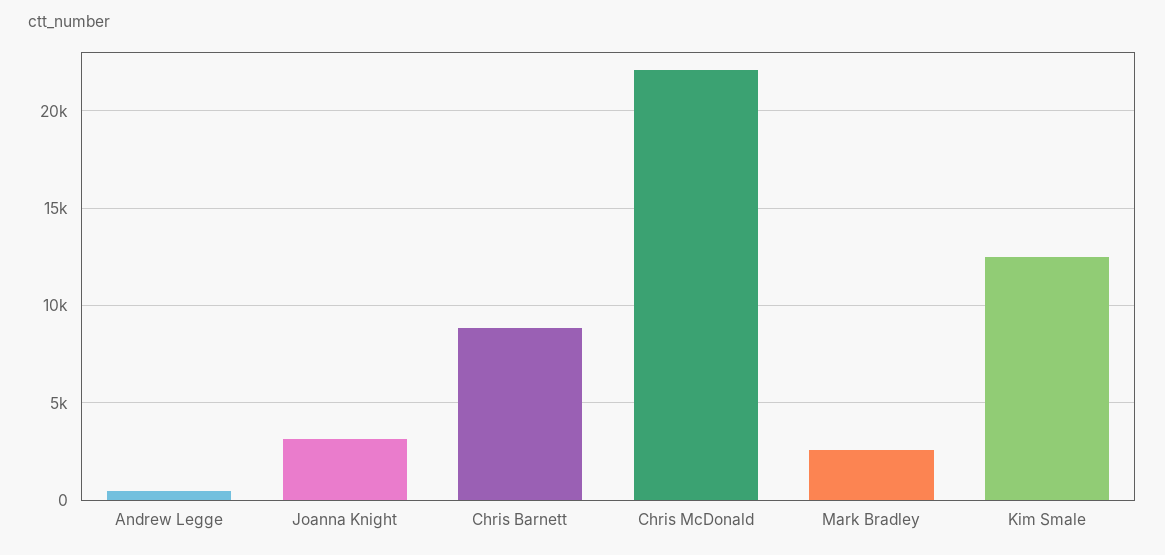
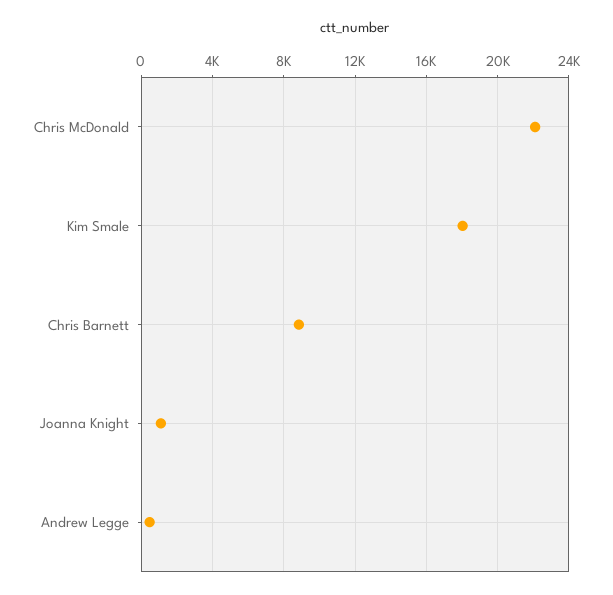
Joanna Knight: 3000 -> 1000
Mark Bradley: 2500 -> none
Kim Smale: 12500 -> 18000

